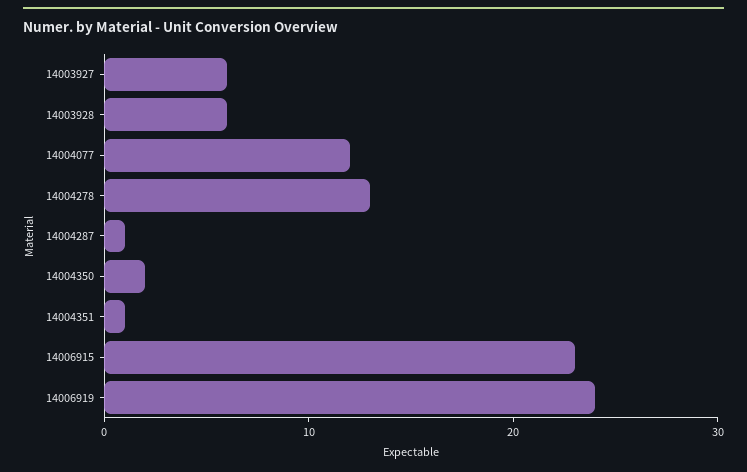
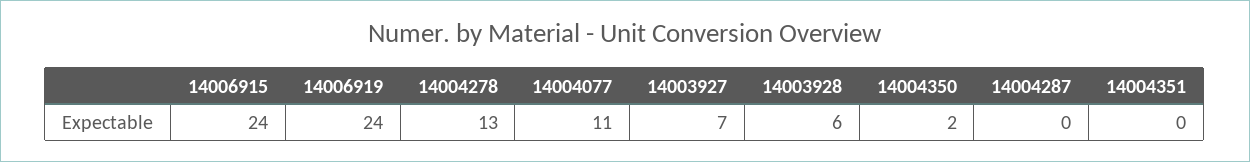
14003927: 6 -> 7
14004077: 12 -> 11
14004287: 1 -> 0
14004351: 1 -> 0
14006915: 23 -> 24

